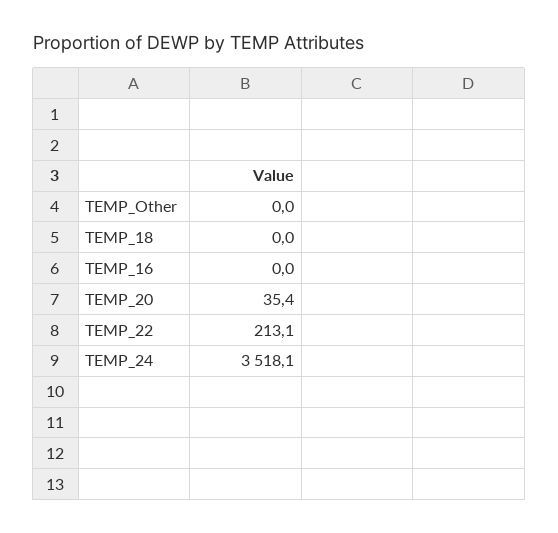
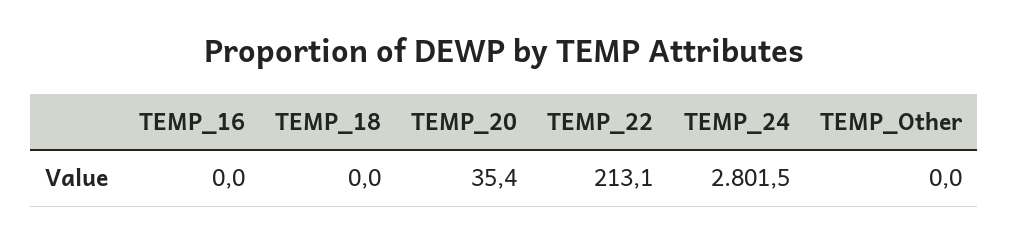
TEMP_24: 3518.1 -> 2801.5

